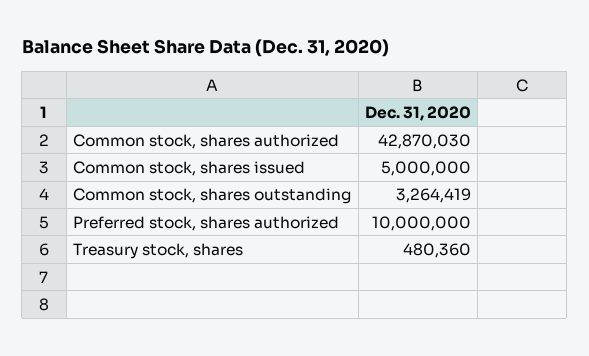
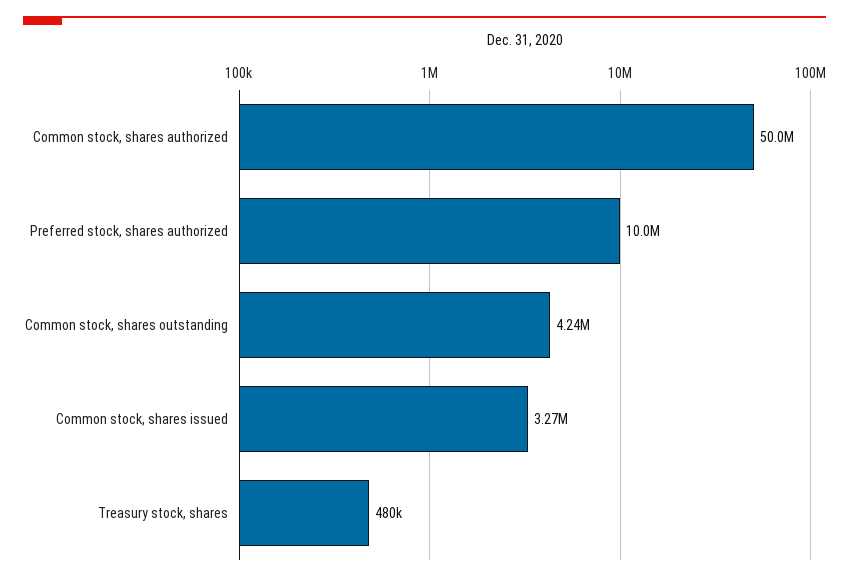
Common stock, shares authorized: 42870030 -> 50000000
Common stock, shares issued: 5000000 -> 3270000
Common stock, shares outstanding: 3264419 -> 4240000

